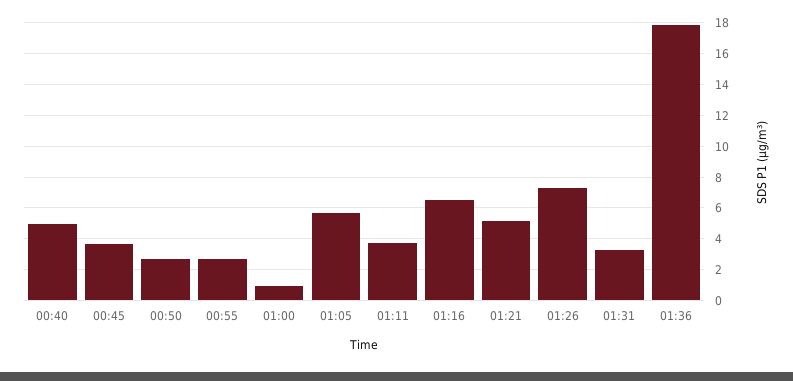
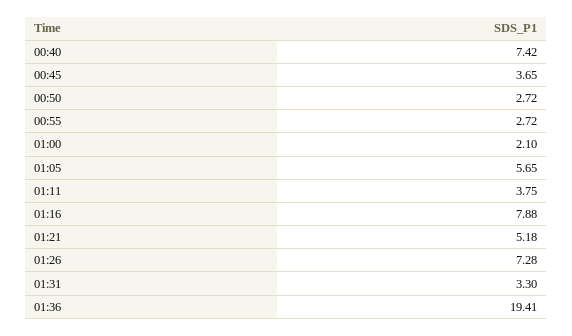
00:40: 5 -> 7.42
01:00: 1 -> 2.1
01:16: 6.5 -> 7.88
01:36: 18 -> 19.41

